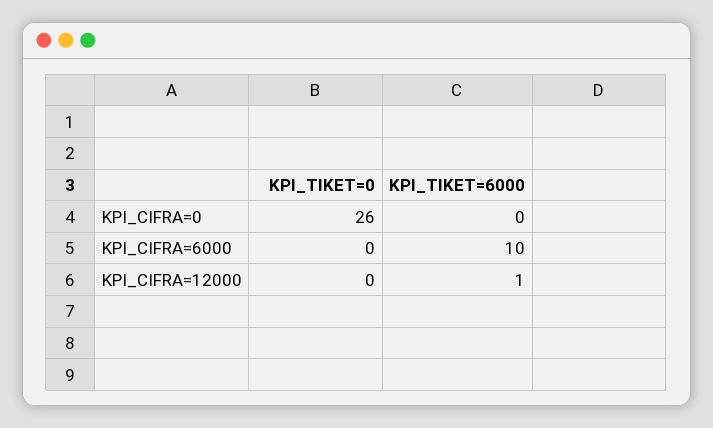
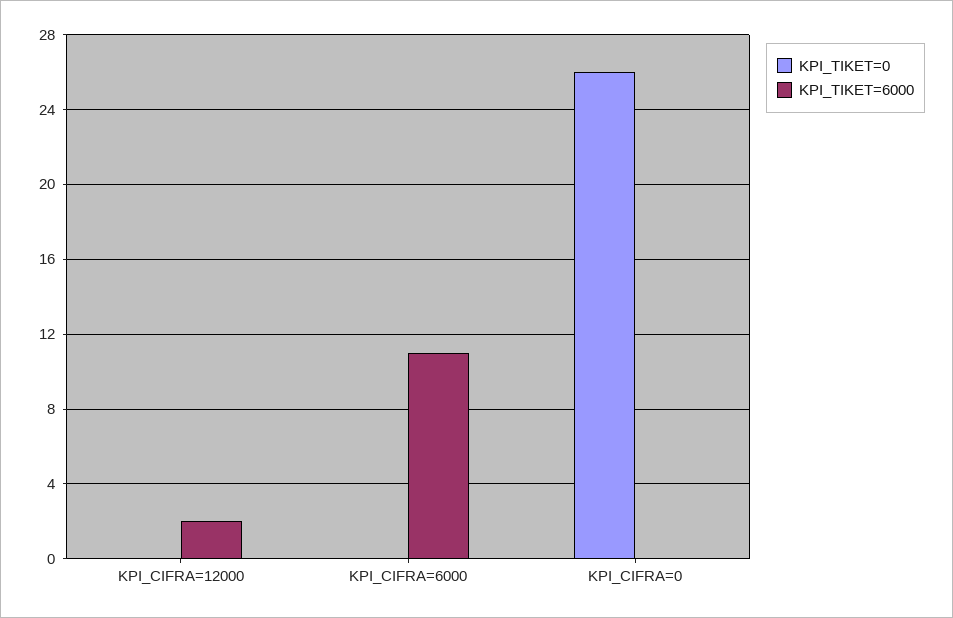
KPI_TIKET=6000, KPI_CIFRA=6000: 10 -> 11
KPI_TIKET=6000, KPI_CIFRA=12000: 1 -> 2

